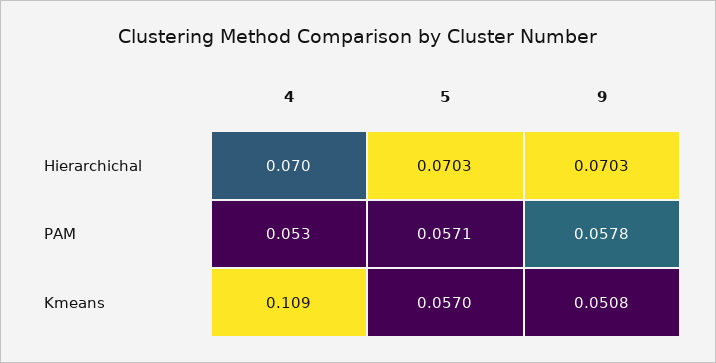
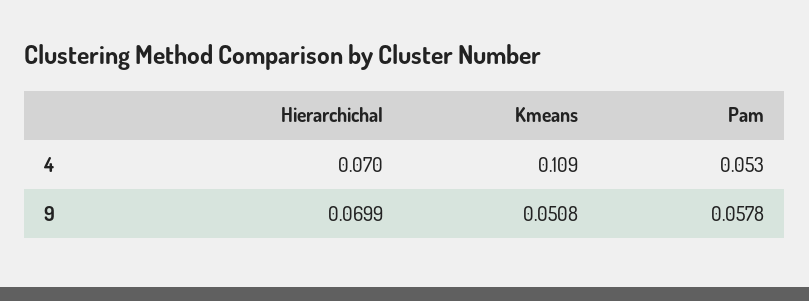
5, Hierarchichal: 0.0703 -> none
9, Hierarchichal: 0.0703 -> 0.0699
5, PAM: 0.0571 -> none
5, Kmeans: 0.057 -> none

